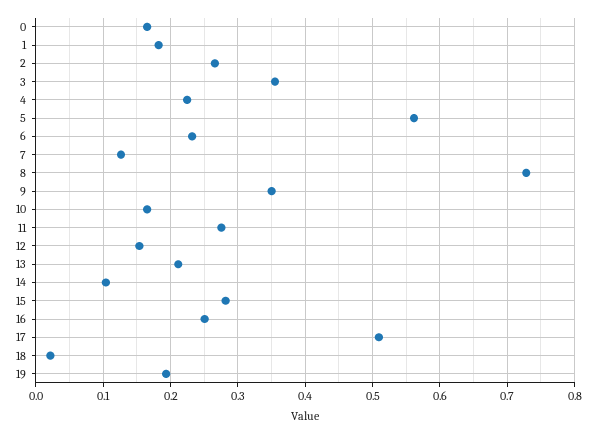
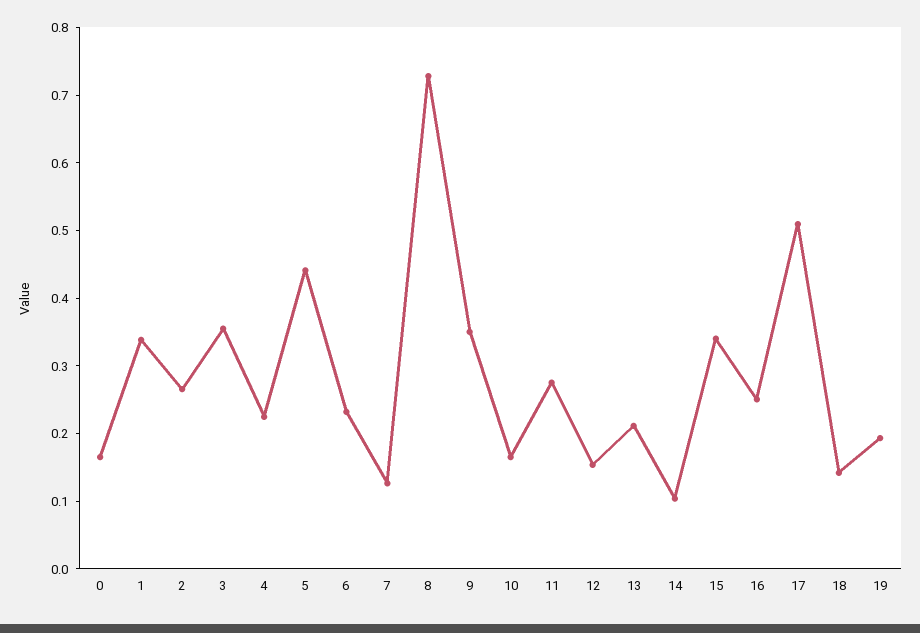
1: 0.18 -> 0.34
5: 0.56 -> 0.44
15: 0.28 -> 0.34
18: 0.02 -> 0.14

